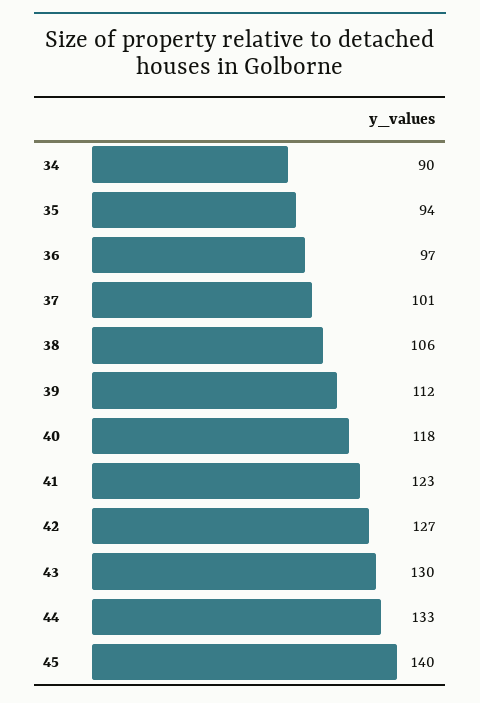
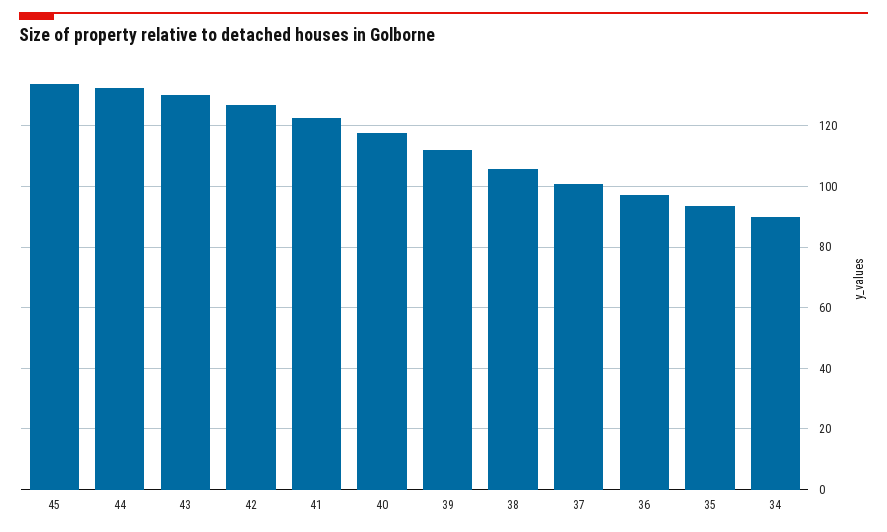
45: 140 -> 134

